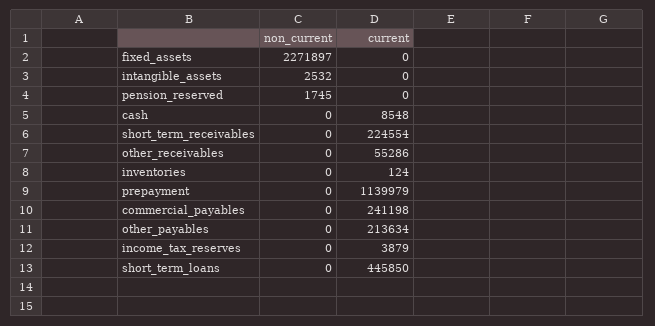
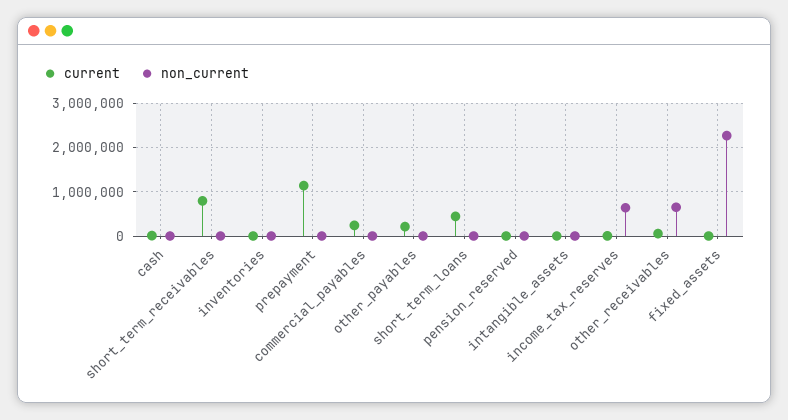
current, short_term_receivables: 224554 -> 800000
non_current, other_receivables: 0 -> 600000
non_current, income_tax_reserves: 0 -> 600000

